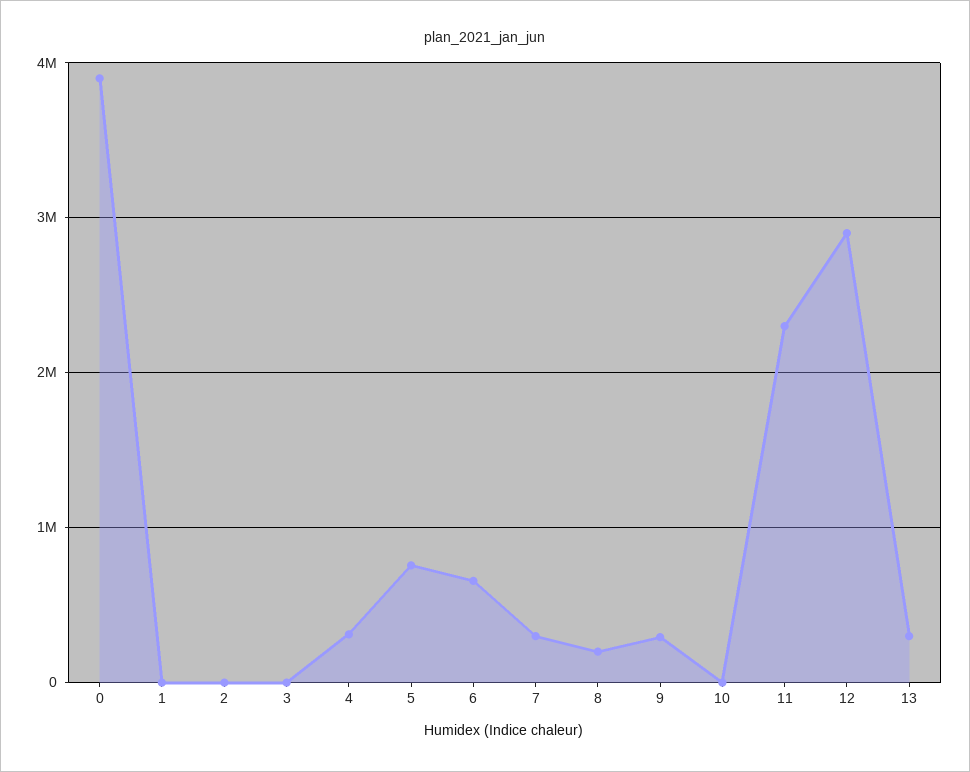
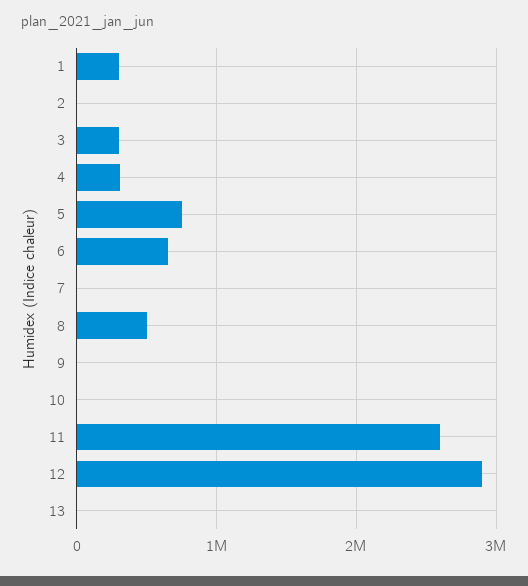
0: 3900000 -> none
1: 0 -> 300000
3: 0 -> 300000
7: 300000 -> 0
8: 200000 -> 500000
9: 300000 -> 0
11: 2300000 -> 2600000
13: 300000 -> 0

